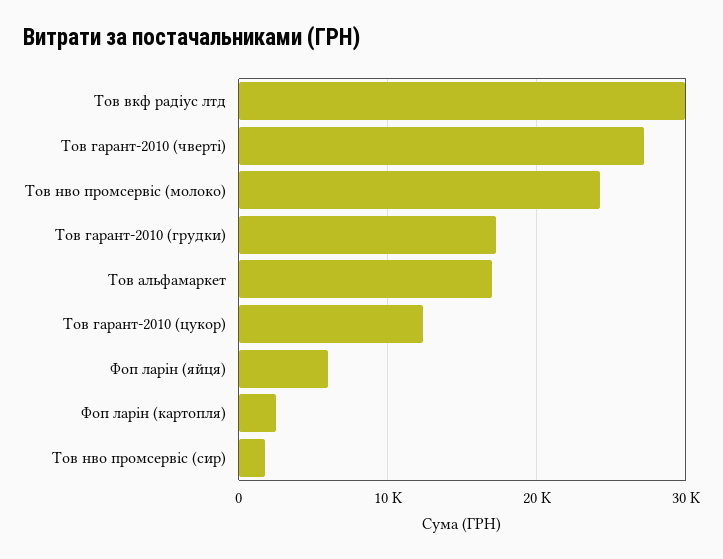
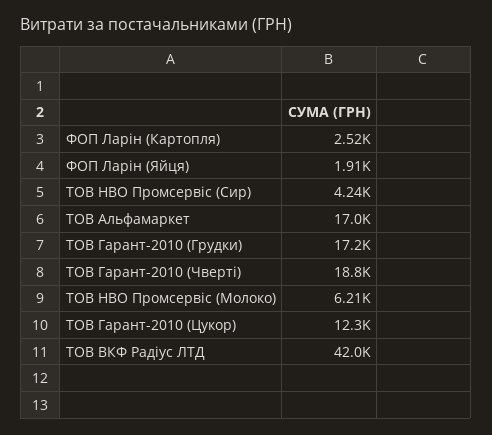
Тов вкф радіус лтд: 30000 -> 42000
Тов гарант-2010 (чверті): 27000 -> 18800
Тов нво промсервіс (молоко): 24000 -> 6210
Фоп ларін (яйця): 6000 -> 1910
Тов нво промсервіс (сир): 2000 -> 4240

